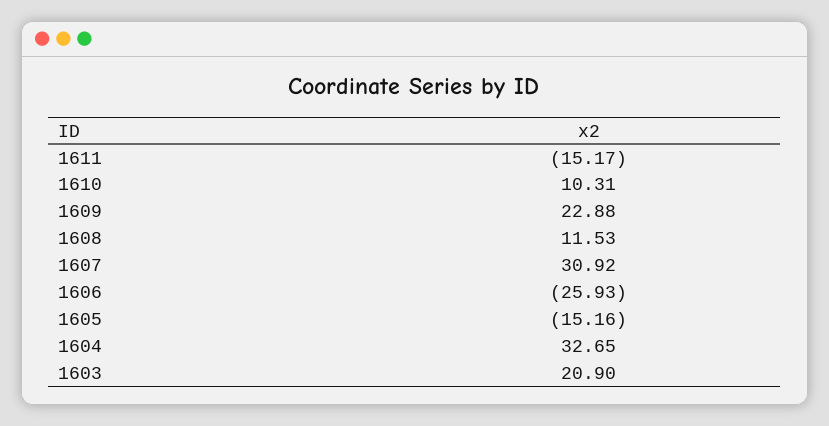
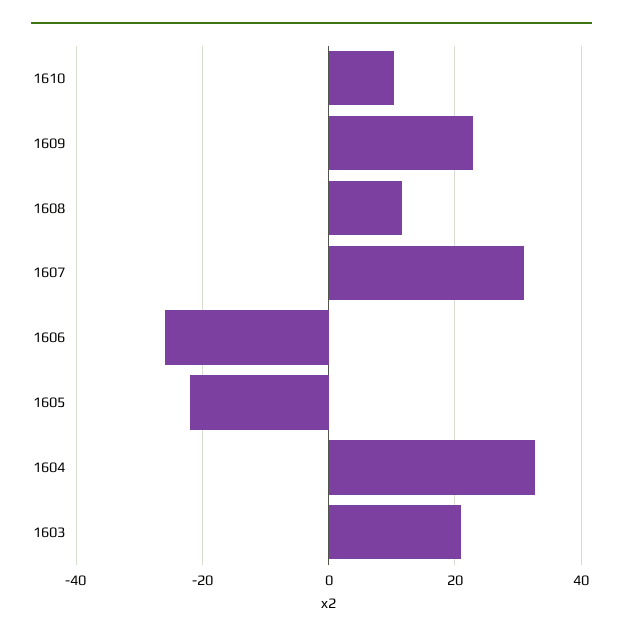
1611: -15.17 -> none
1605: -15.16 -> -22

